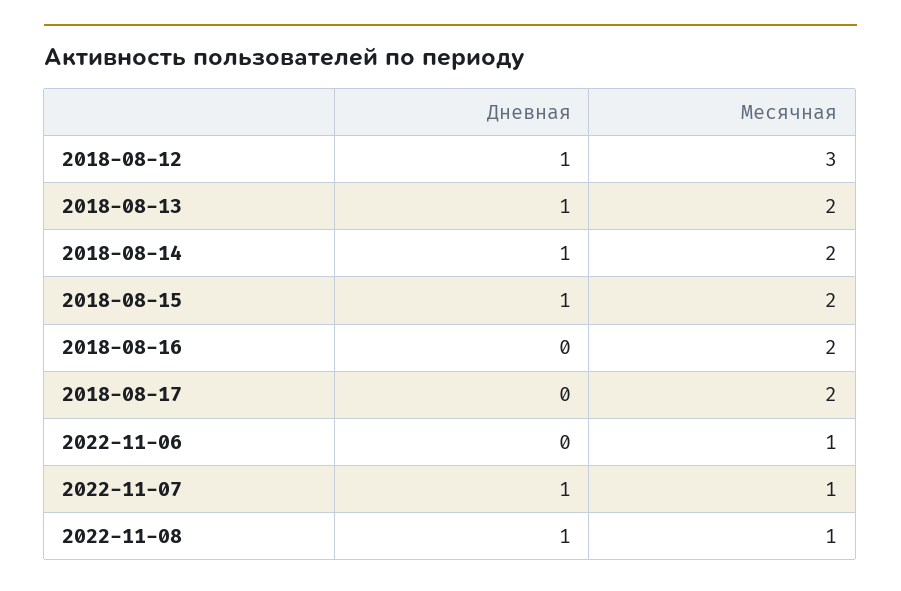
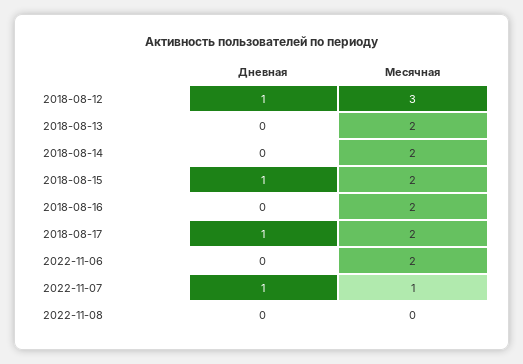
Дневная, 2018-08-13: 1 -> 0
Дневная, 2018-08-14: 1 -> 0
Дневная, 2018-08-17: 0 -> 1
Месячная, 2022-11-06: 1 -> 2
Дневная, 2022-11-08: 1 -> 0
Месячная, 2022-11-08: 1 -> 0

